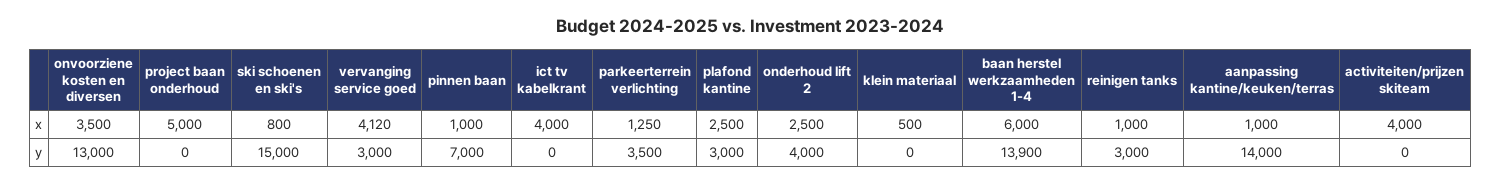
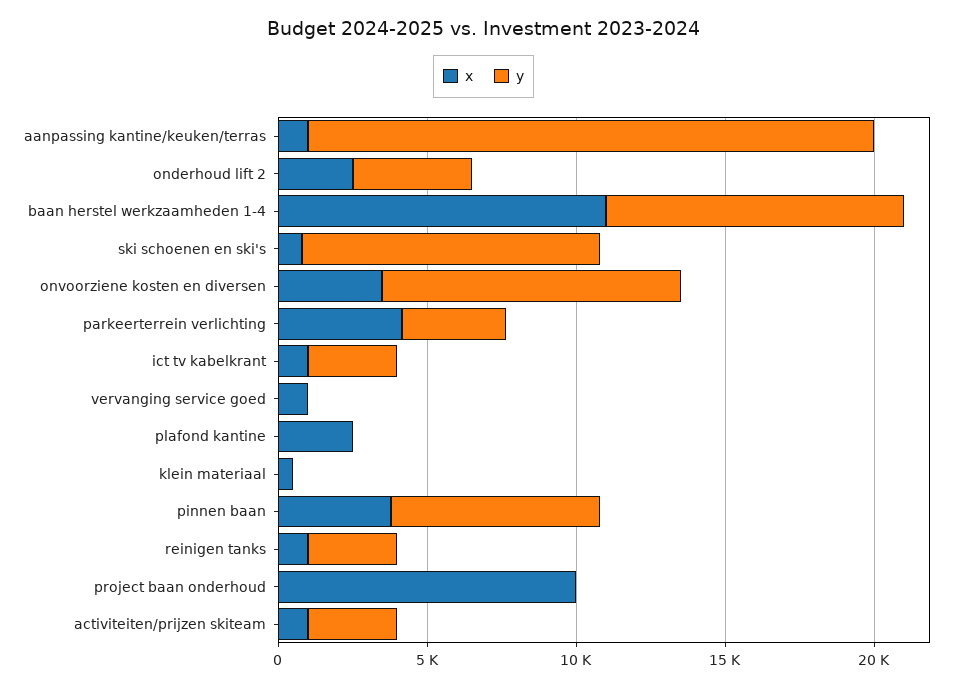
x, project baan onderhoud: 5000 -> 10000
x, vervanging service goed: 4120 -> 1000
x, pinnen baan: 1000 -> 4000
x, ict tv kabelkrant: 4000 -> 1000
x, parkeerterrein verlichting: 1250 -> 4000
x, baan herstel werkzaamheden 1-4: 6000 -> 11000
x, activiteiten/prijzen skiteam: 4000 -> 1000
y, onvoorziene kosten en diversen: 13000 -> 10000
y, ski schoenen en ski's: 15000 -> 10000
y, vervanging service goed: 3000 -> 0
y, ict tv kabelkrant: 0 -> 3000
y, plafond kantine: 3000 -> 0
y, baan herstel werkzaamheden 1-4: 13900 -> 10000
y, aanpassing kantine/keuken/terras: 14000 -> 19000
y, activiteiten/prijzen skiteam: 0 -> 3000

